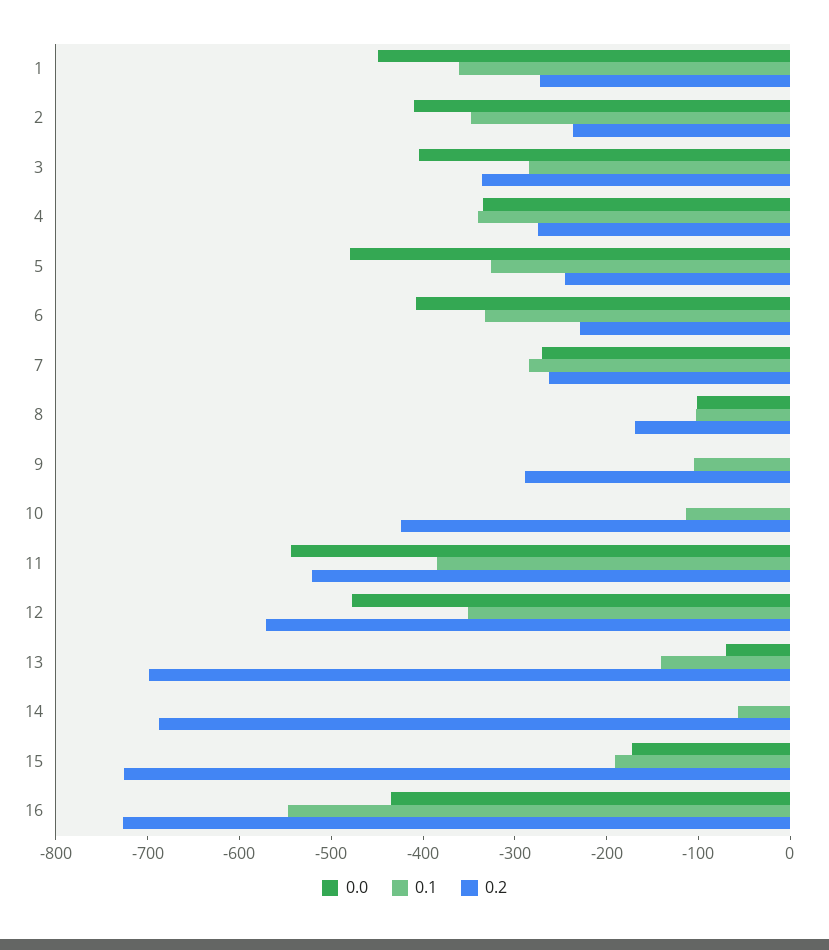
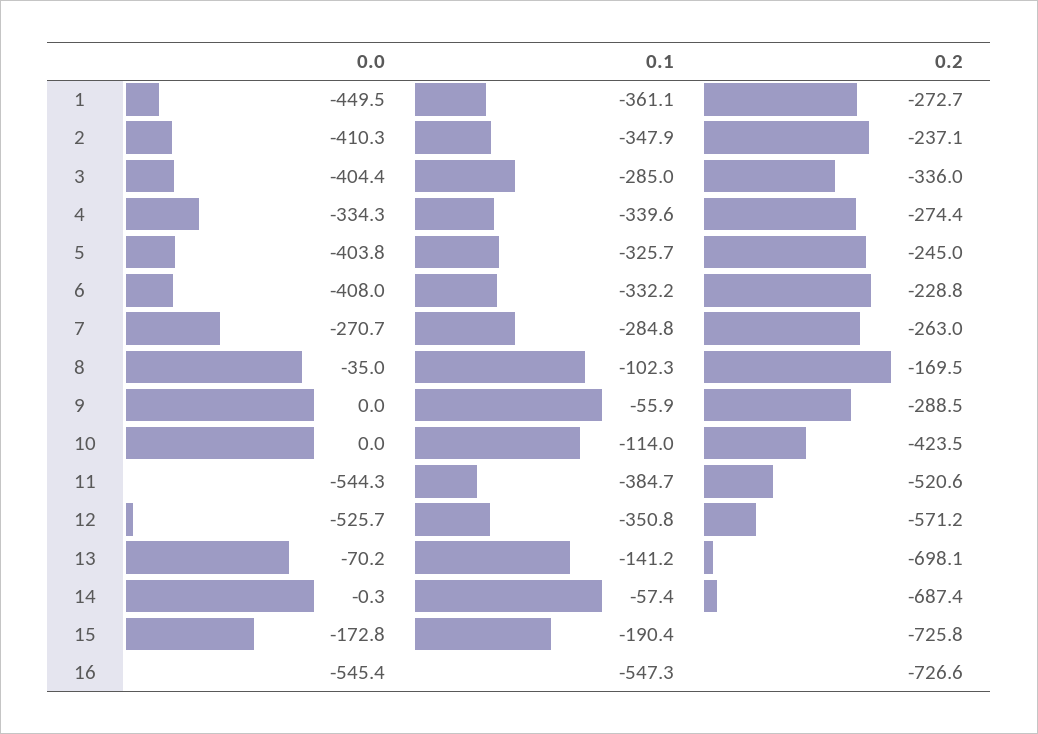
0.0, 5: -480 -> -403.8
0.0, 8: -100 -> -35
0.1, 9: -100 -> -55.9
0.0, 12: -480 -> -525.7
0.0, 16: -440 -> -545.4

